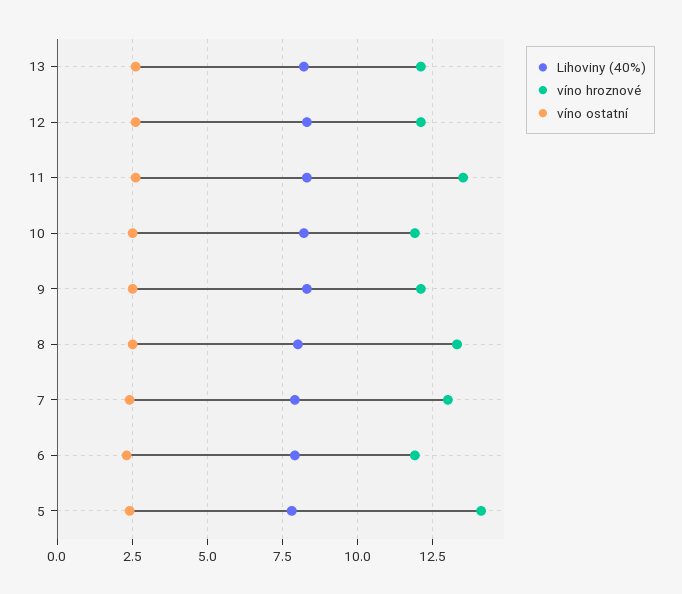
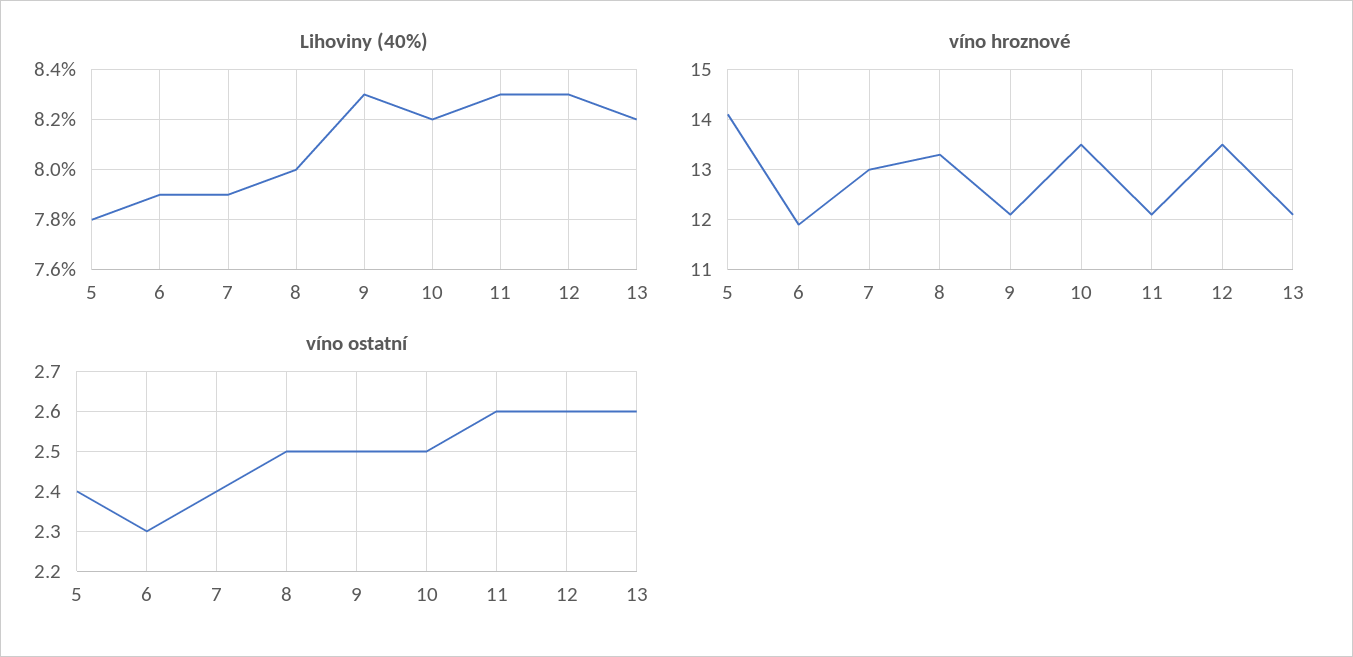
víno hroznové, 12: 12 -> 13.5
víno hroznové, 11: 13.5 -> 12
víno hroznové, 10: 12 -> 13.5

